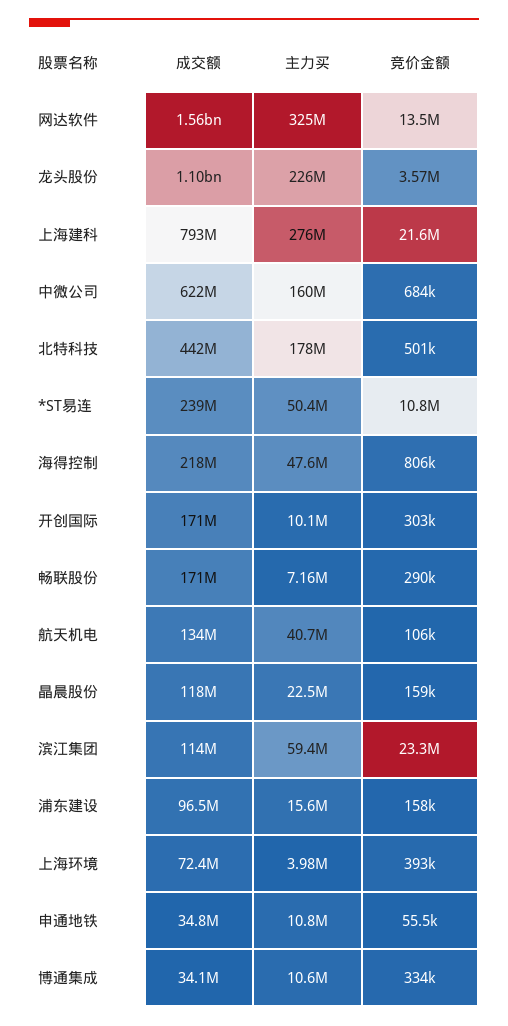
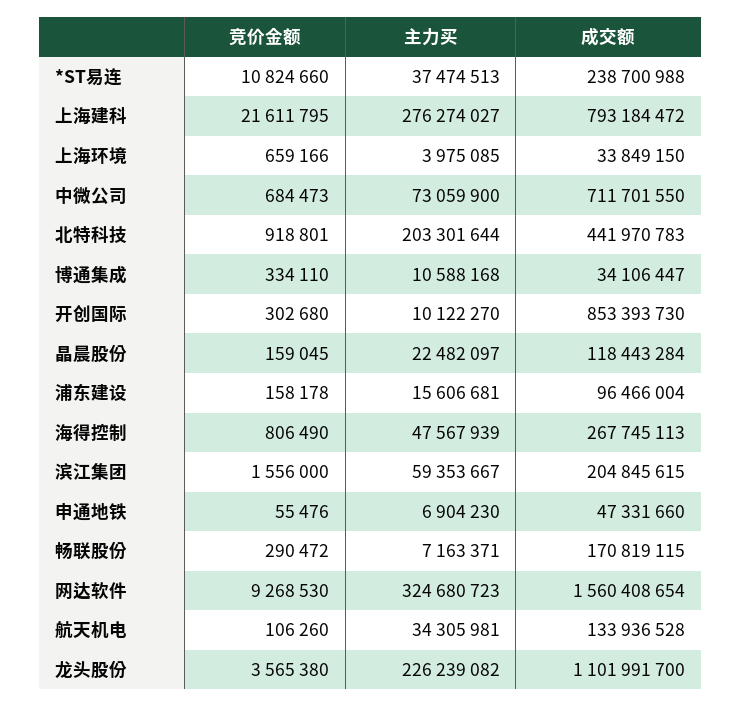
竞价金额, 网达软件: 13500000 -> 9268530
成交额, 中微公司: 622000000 -> 711701550
主力买, 中微公司: 160000000 -> 73059900
主力买, 北特科技: 178000000 -> 203301644
竞价金额, 北特科技: 501000 -> 918801
主力买, *ST易连: 50400000 -> 37474513
成交额, 海得控制: 218000000 -> 267745113
成交额, 开创国际: 171000000 -> 853393730
主力买, 航天机电: 40700000 -> 34305981
成交额, 滨江集团: 114000000 -> 204845615
竞价金额, 滨江集团: 23300000 -> 1556000
成交额, 上海环境: 72400000 -> 33849150
竞价金额, 上海环境: 393000 -> 659166
成交额, 申通地铁: 34800000 -> 47331660
主力买, 申通地铁: 10800000 -> 6904230

